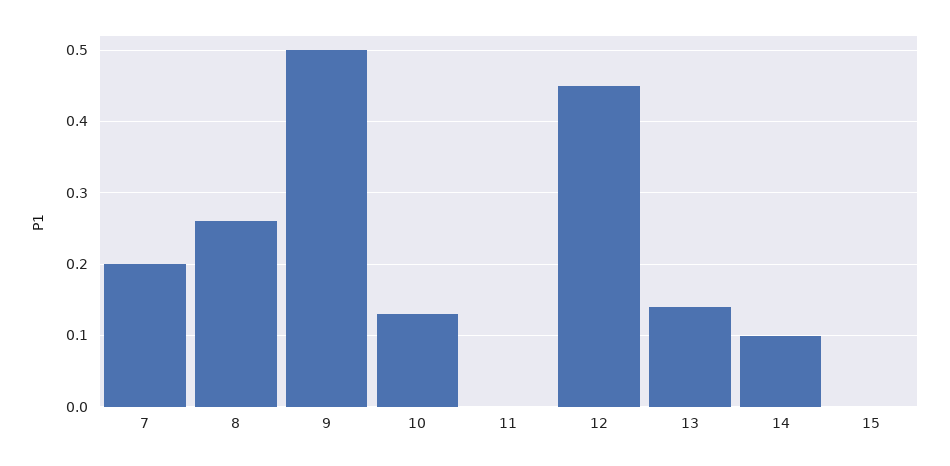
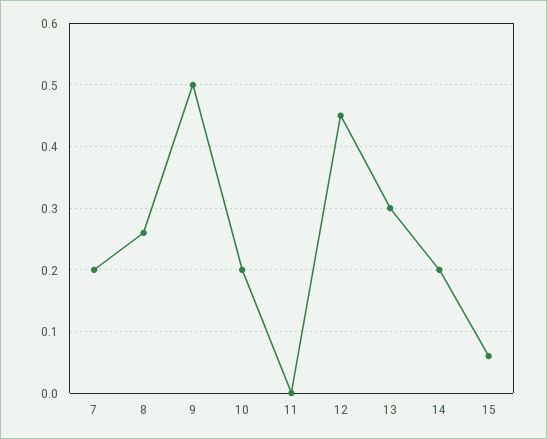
10: 0.13 -> 0.2
13: 0.14 -> 0.3
14: 0.1 -> 0.2
15: 0 -> 0.06

